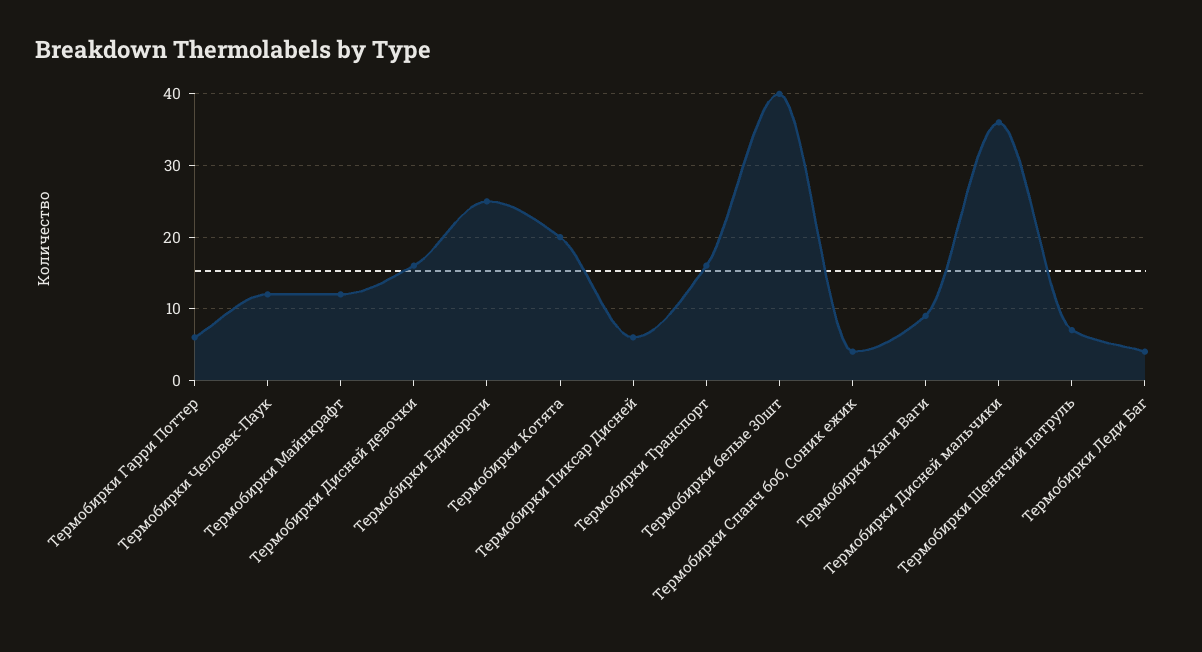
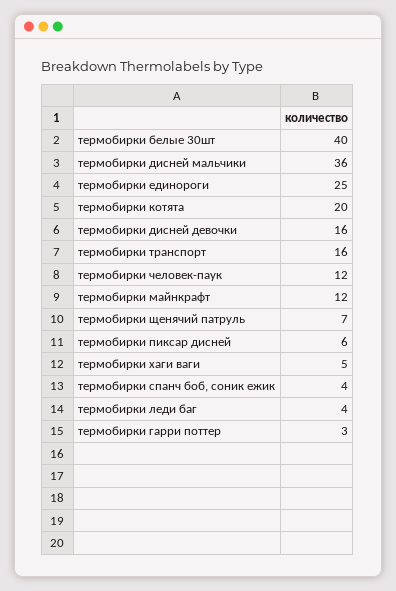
Термобирки Гарри Поттер: 6 -> 3
Термобирки Хаги Ваги: 9 -> 5

